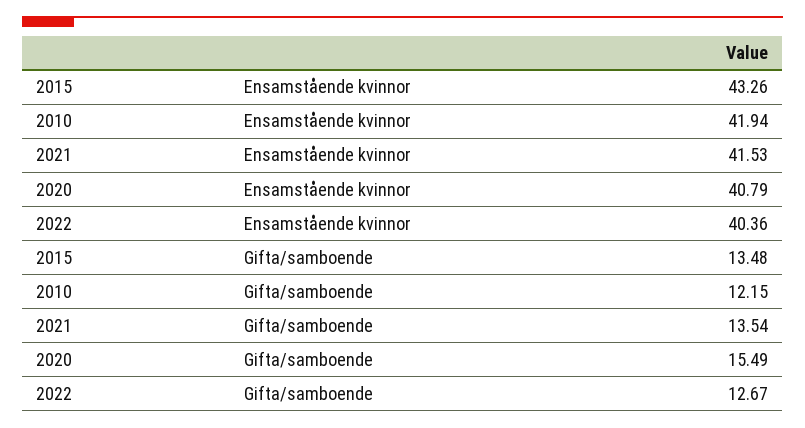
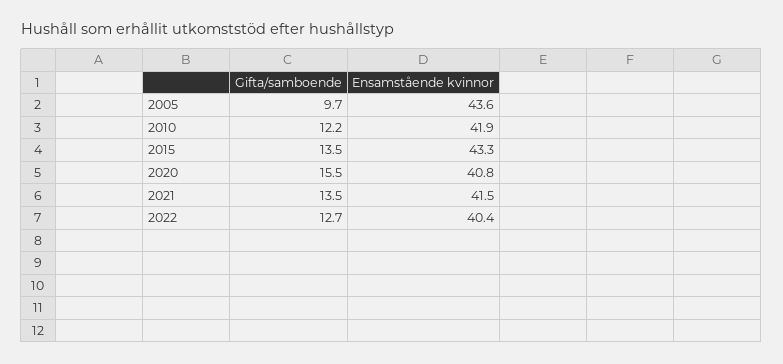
2005, Gifta/samboende: none -> 9.7
2005, Ensamstående kvinnor: none -> 43.6

